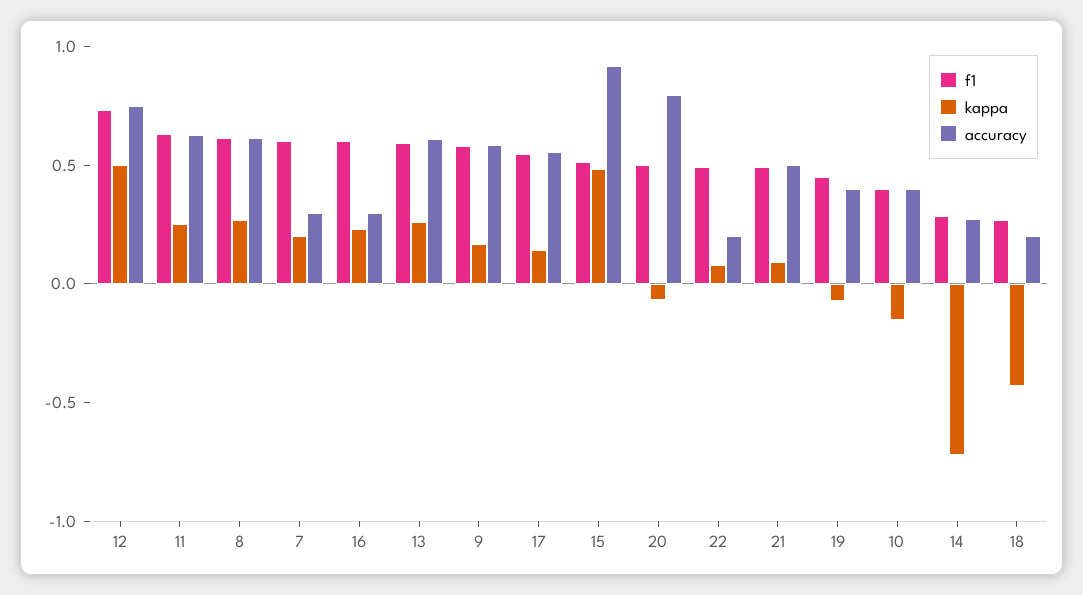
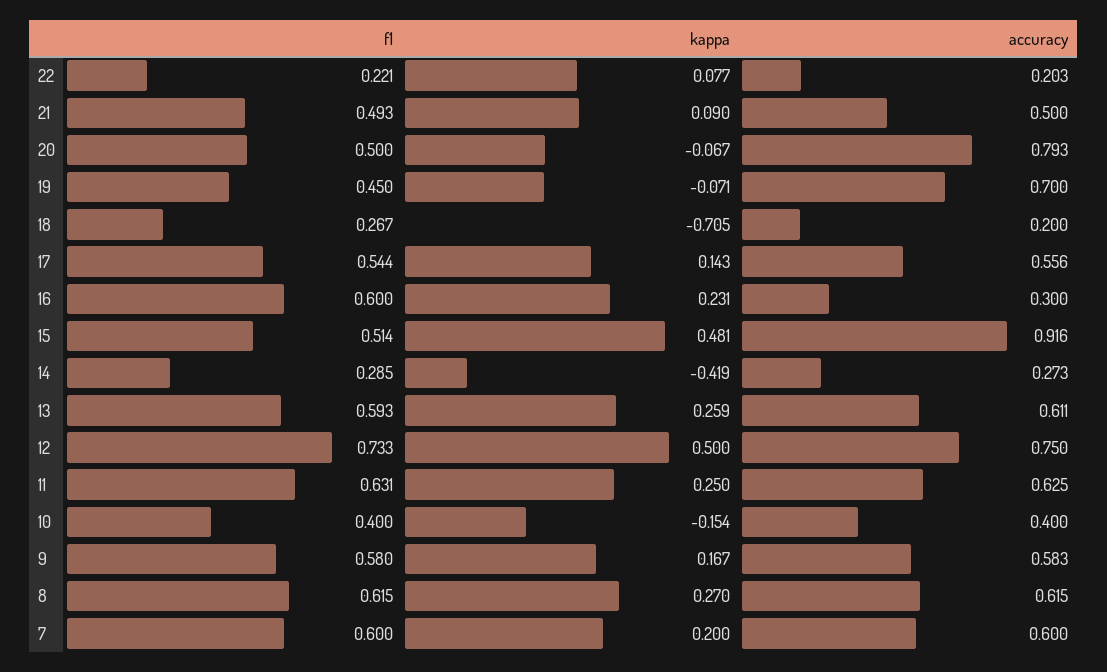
accuracy, 7: 0.3 -> 0.6
f1, 22: 0.5 -> 0.221
accuracy, 19: 0.4 -> 0.7
kappa, 14: -0.7 -> -0.419
kappa, 18: -0.4 -> -0.705

